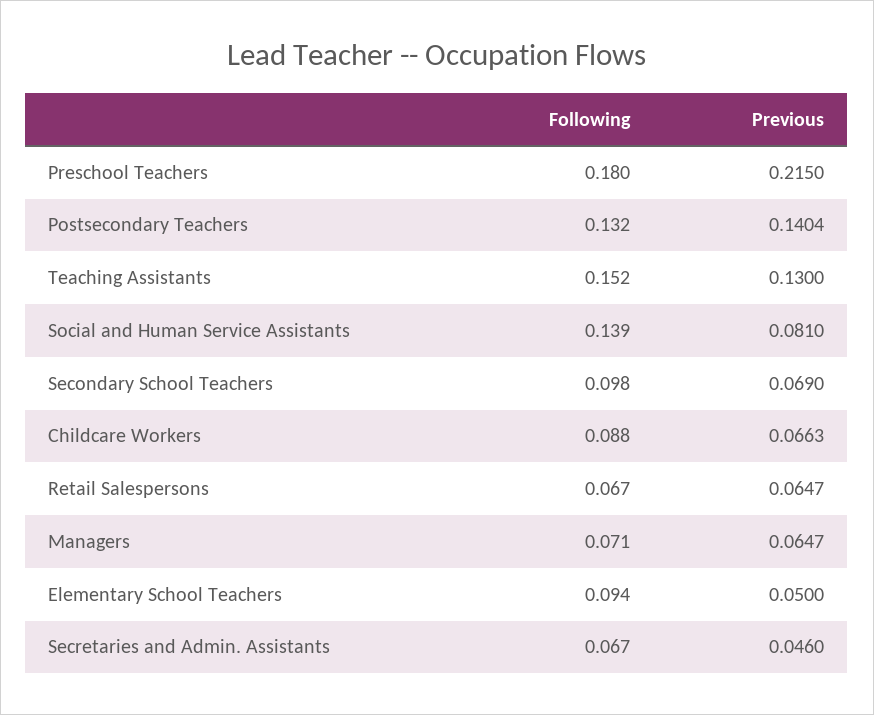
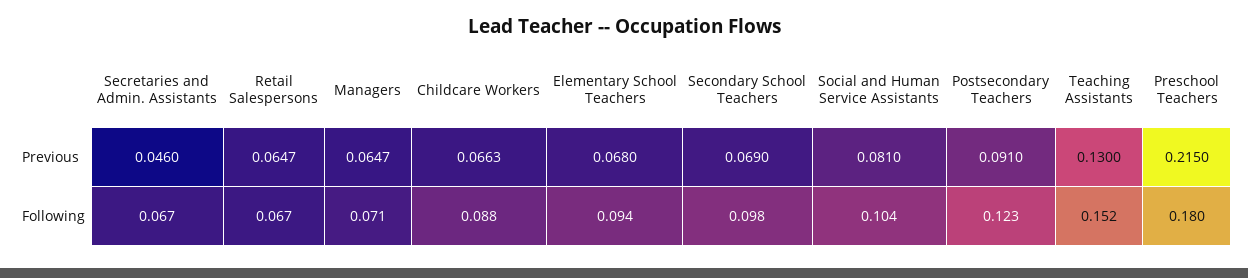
Following, Postsecondary Teachers: 0.132 -> 0.123
Previous, Postsecondary Teachers: 0.1404 -> 0.091
Following, Social and Human Service Assistants: 0.139 -> 0.104
Previous, Elementary School Teachers: 0.05 -> 0.068

